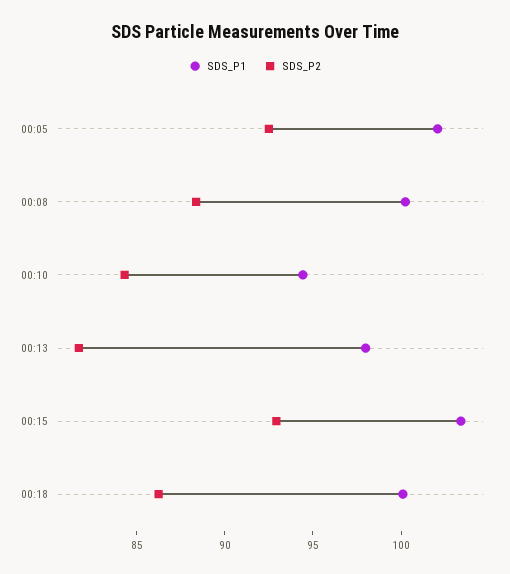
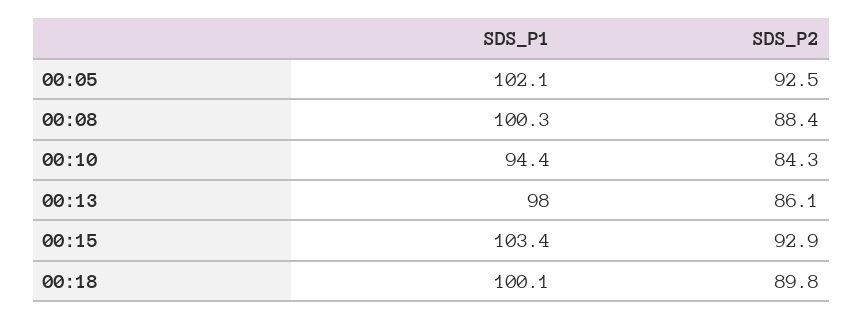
SDS_P2, 00:13: 82 -> 86.1
SDS_P2, 00:18: 86 -> 89.8

